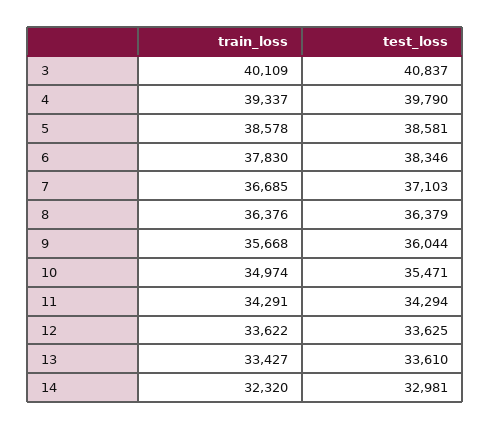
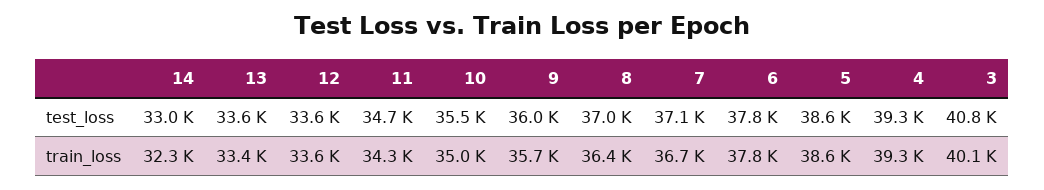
test_loss, 4: 39790 -> 39300
test_loss, 6: 38346 -> 37800
test_loss, 8: 36379 -> 37000
test_loss, 11: 34294 -> 34700

